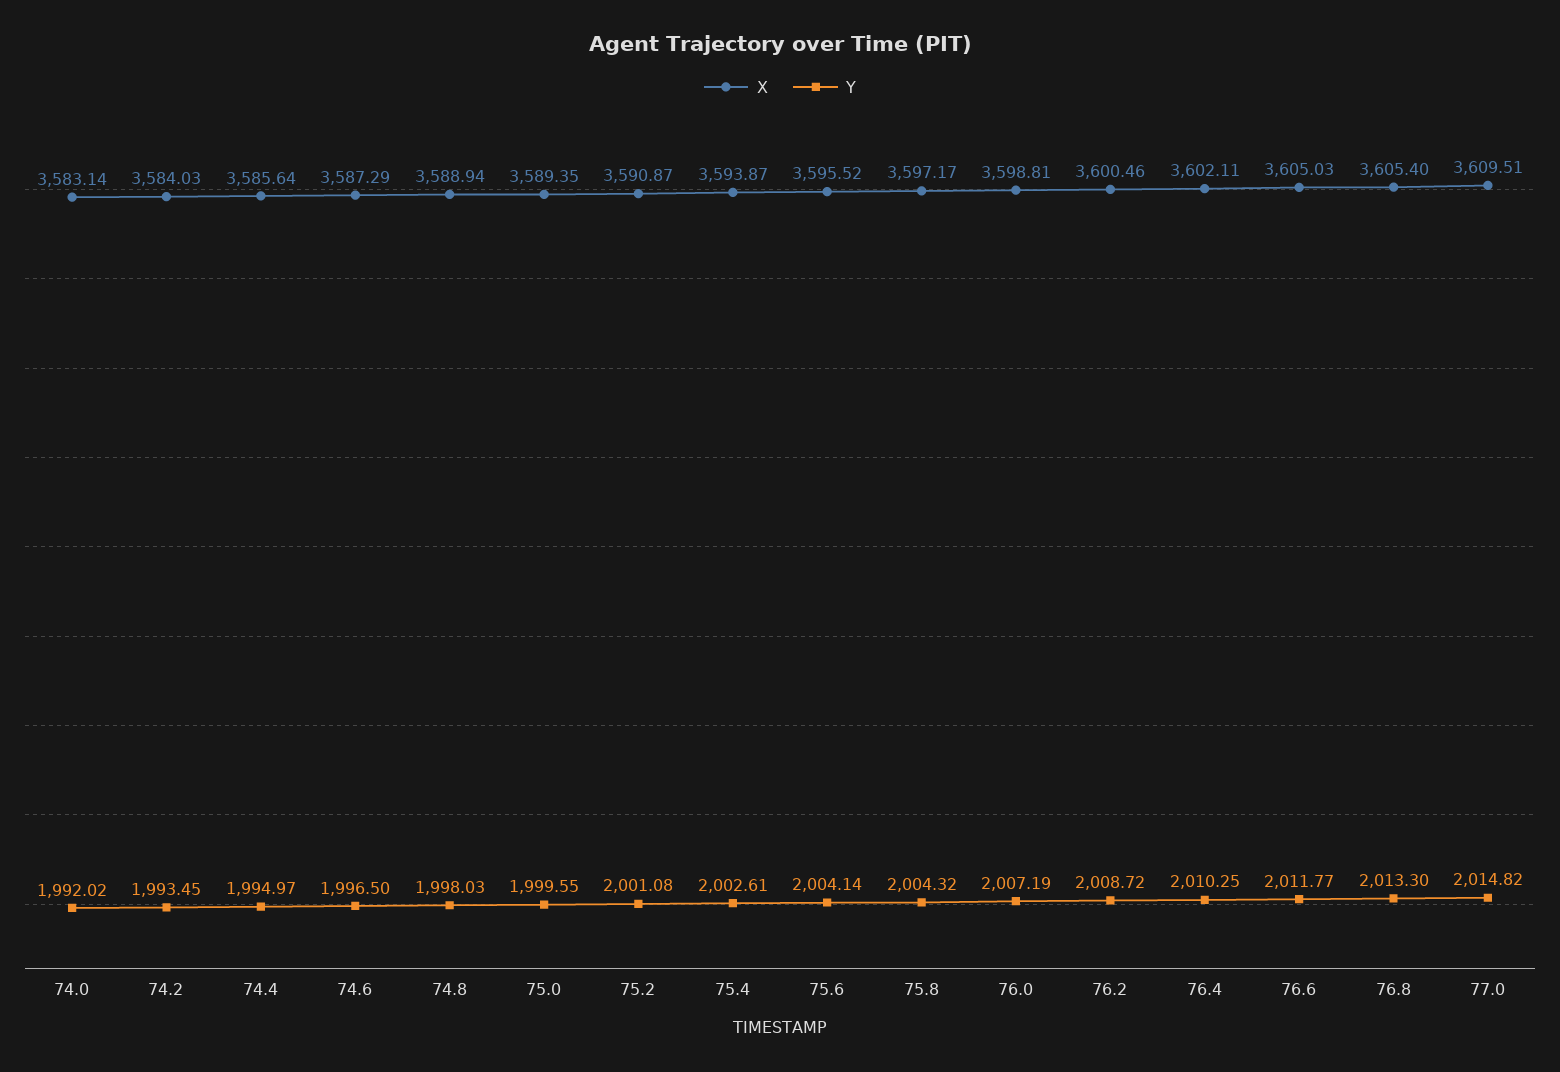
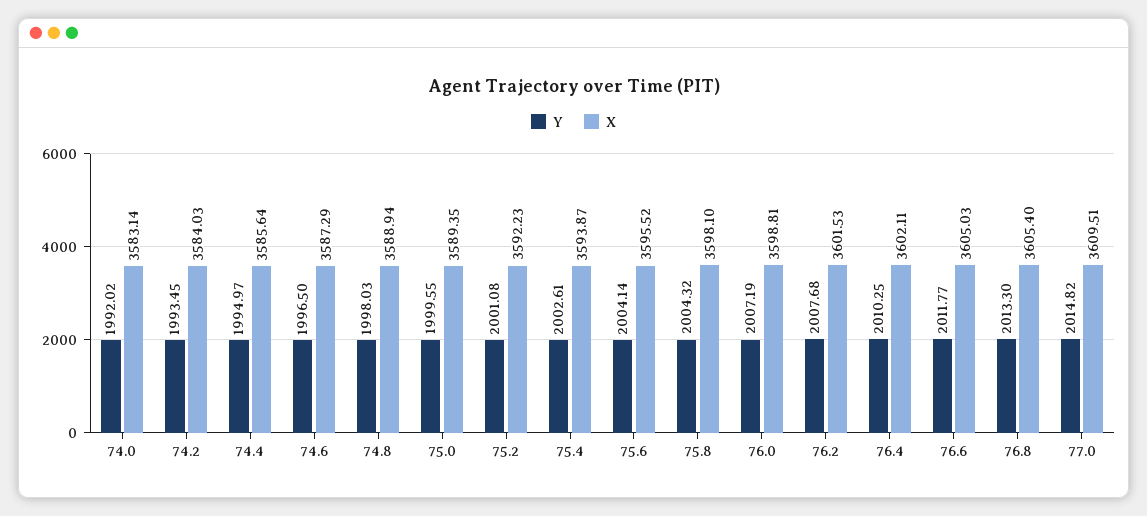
X, 75.2: 3590.87 -> 3592.23
X, 75.8: 3597.17 -> 3598.1
X, 76.2: 3600.46 -> 3601.53
Y, 76.2: 2008.72 -> 2007.68

